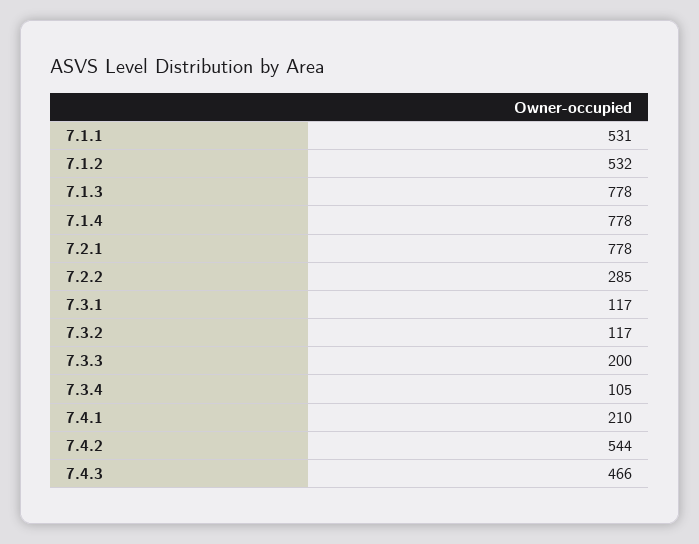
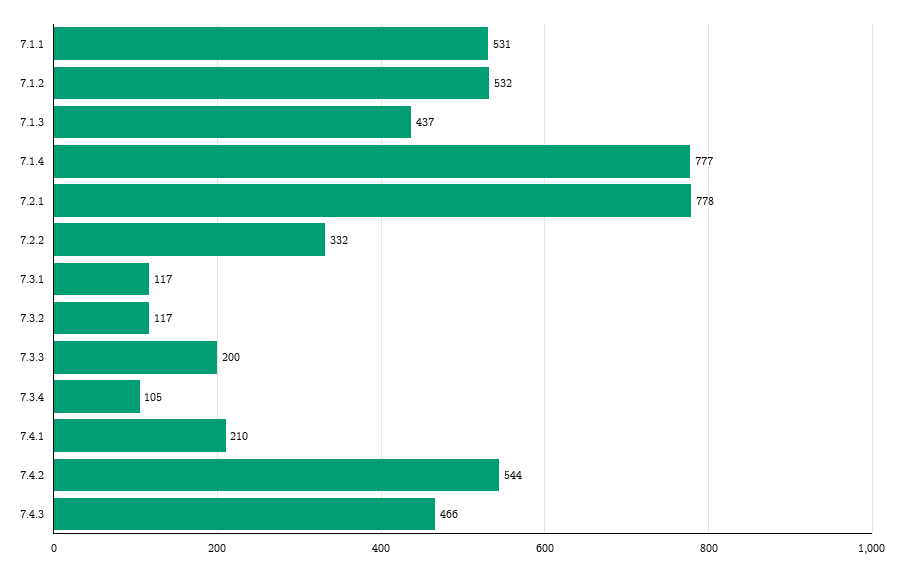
7.1.3: 778 -> 437
7.1.4: 778 -> 777
7.2.2: 285 -> 332

